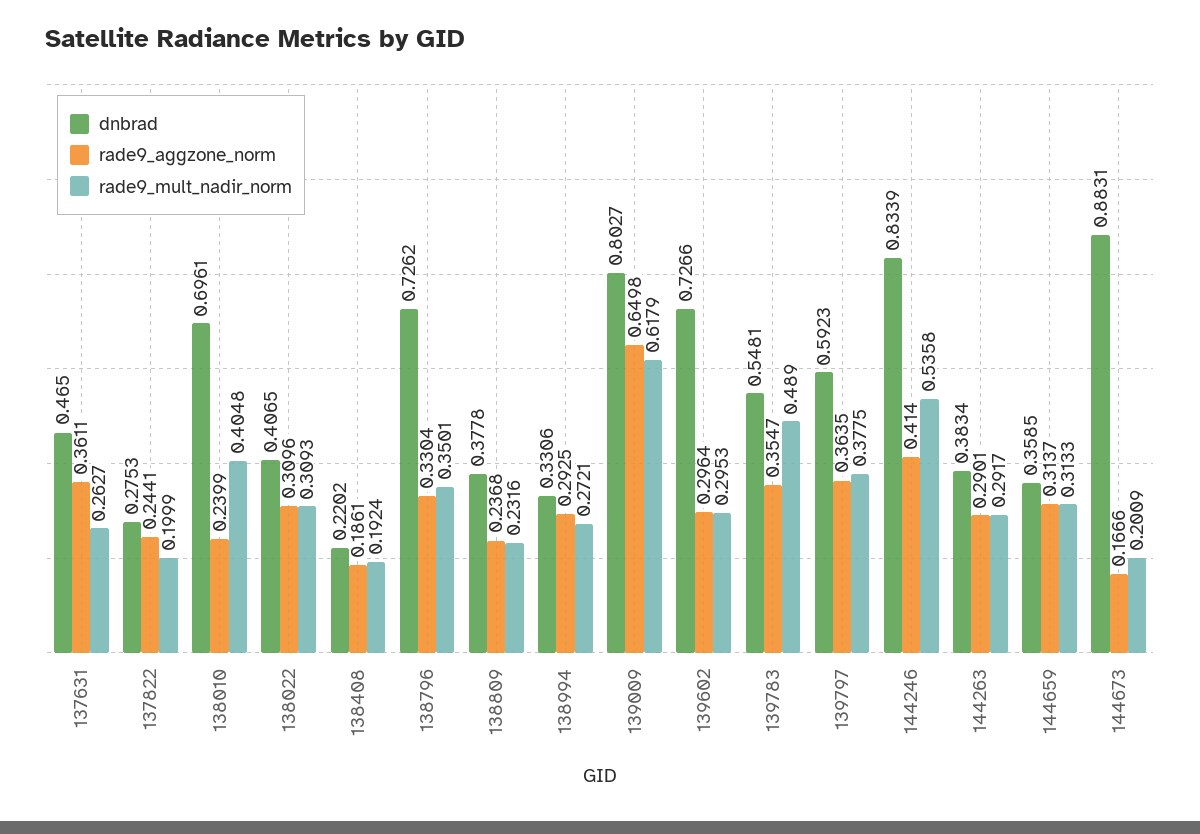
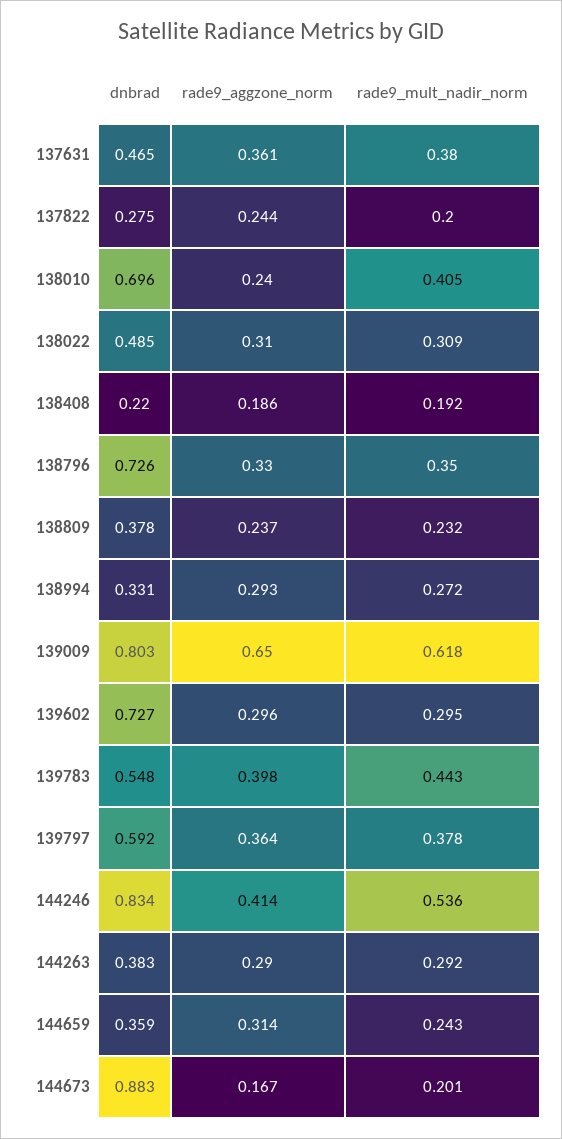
rade9_mult_nadir_norm, 137631: 0.2627 -> 0.38
dnbrad, 138022: 0.4065 -> 0.485
rade9_aggzone_norm, 139783: 0.3547 -> 0.398
rade9_mult_nadir_norm, 139783: 0.489 -> 0.443
rade9_mult_nadir_norm, 144659: 0.3133 -> 0.243

